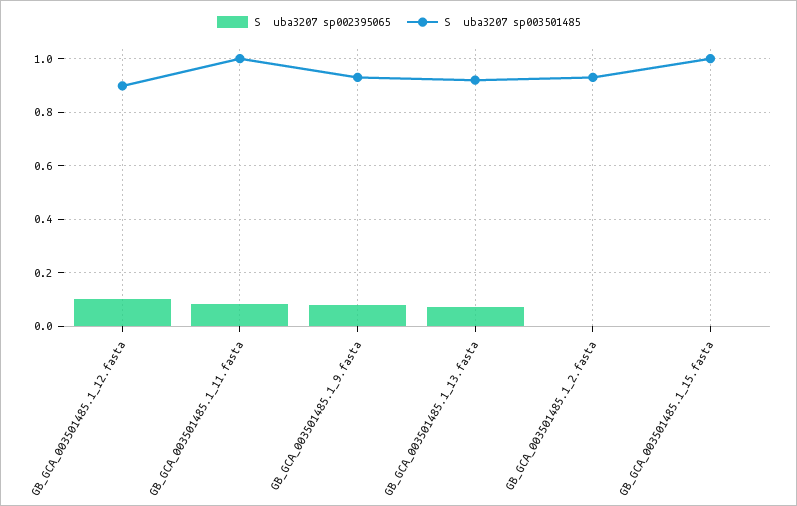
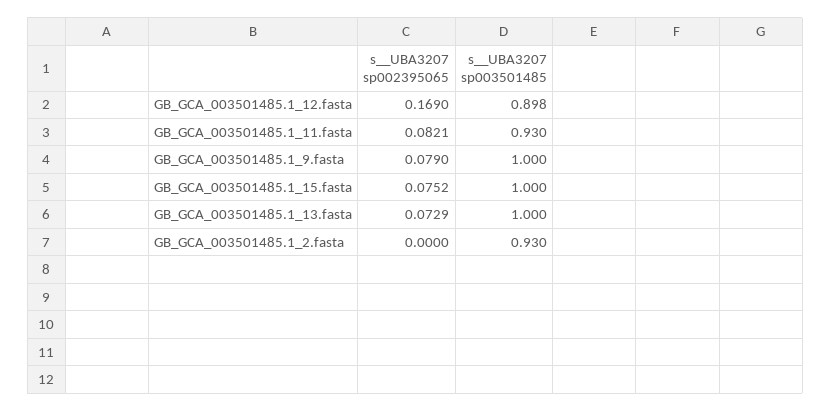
S  uba3207 sp002395065, GB_GCA_003501485.1_12.fasta: 0.1 -> 0.169
S  uba3207 sp003501485, GB_GCA_003501485.1_11.fasta: 1 -> 0.93
S  uba3207 sp003501485, GB_GCA_003501485.1_9.fasta: 0.925 -> 1
S  uba3207 sp003501485, GB_GCA_003501485.1_13.fasta: 0.925 -> 1
S  uba3207 sp002395065, GB_GCA_003501485.1_15.fasta: 0 -> 0.0752

